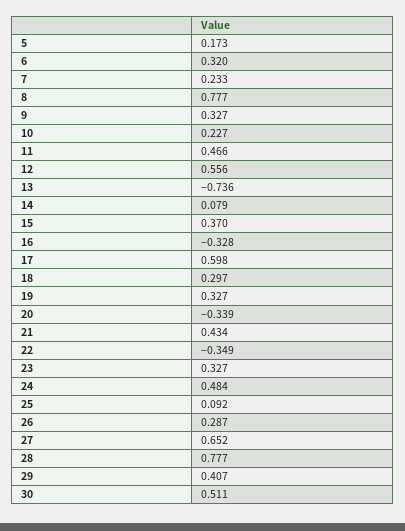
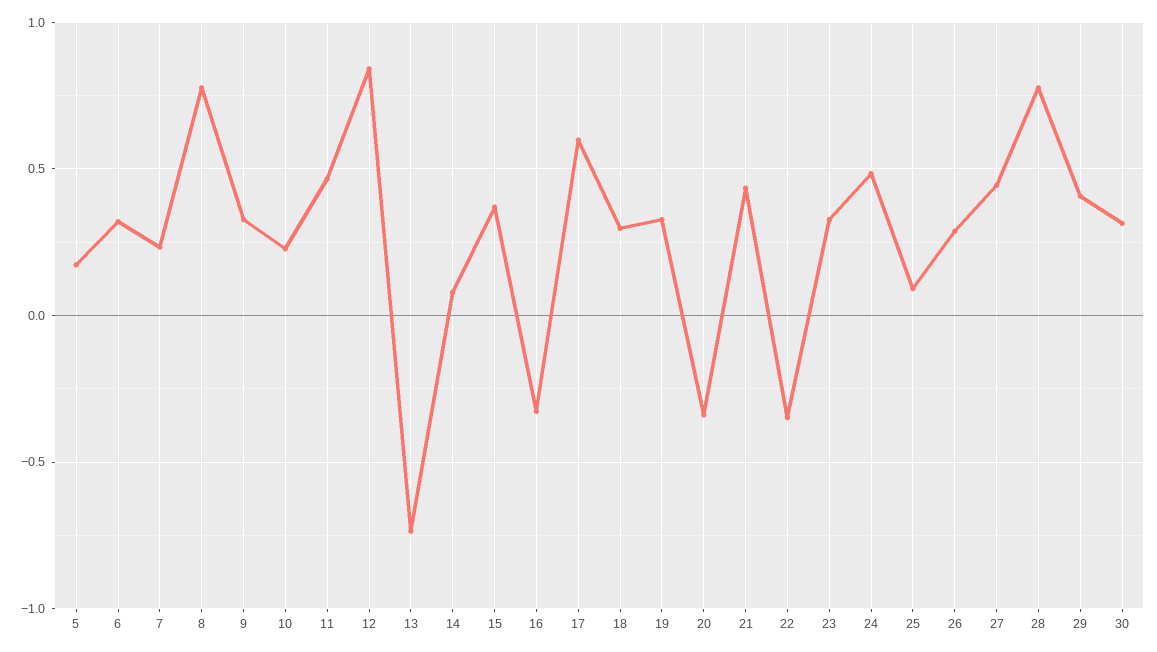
12: 0.556 -> 0.85
27: 0.652 -> 0.45
30: 0.511 -> 0.3

